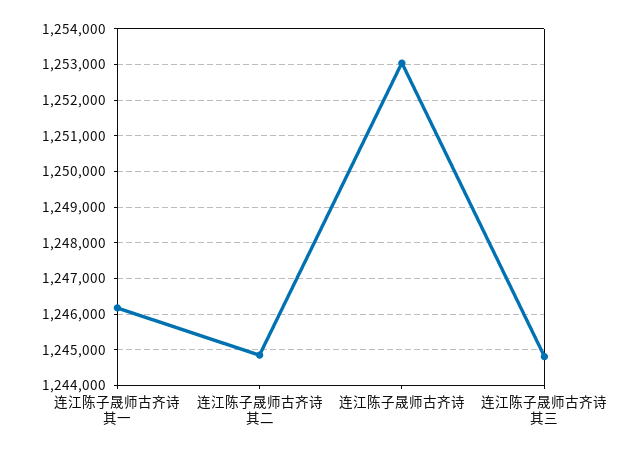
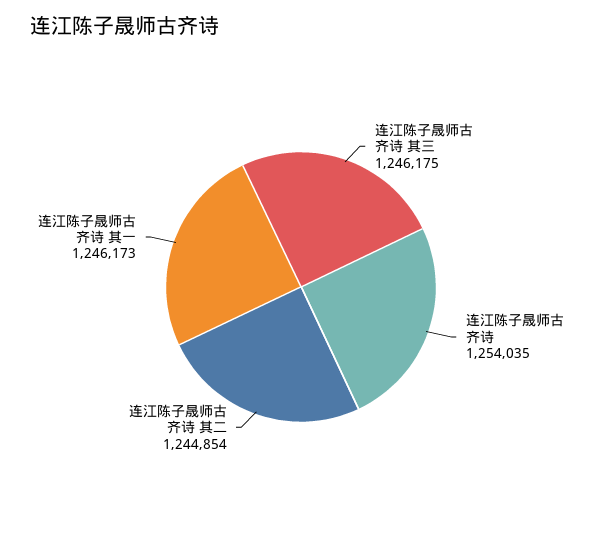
连江陈子晟师古齐诗: 1253000 -> 1254035
连江陈子晟师古齐诗 其三: 1244800 -> 1246175

